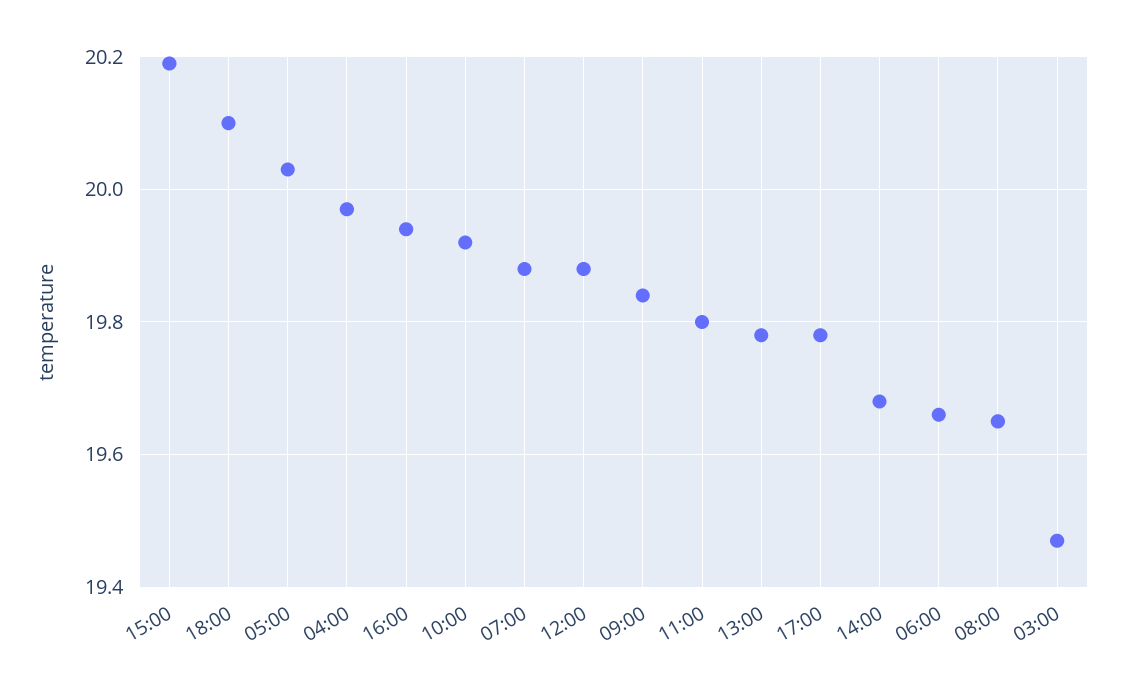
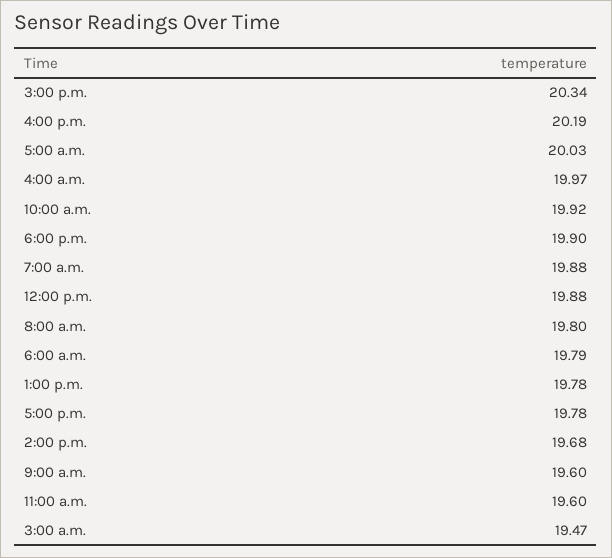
15:00: 20.2 -> 20.34
18:00: 20.1 -> 19.9
16:00: 19.95 -> 20.19
09:00: 19.85 -> 19.6
11:00: 19.8 -> 19.6
06:00: 19.65 -> 19.79
08:00: 19.65 -> 19.8

